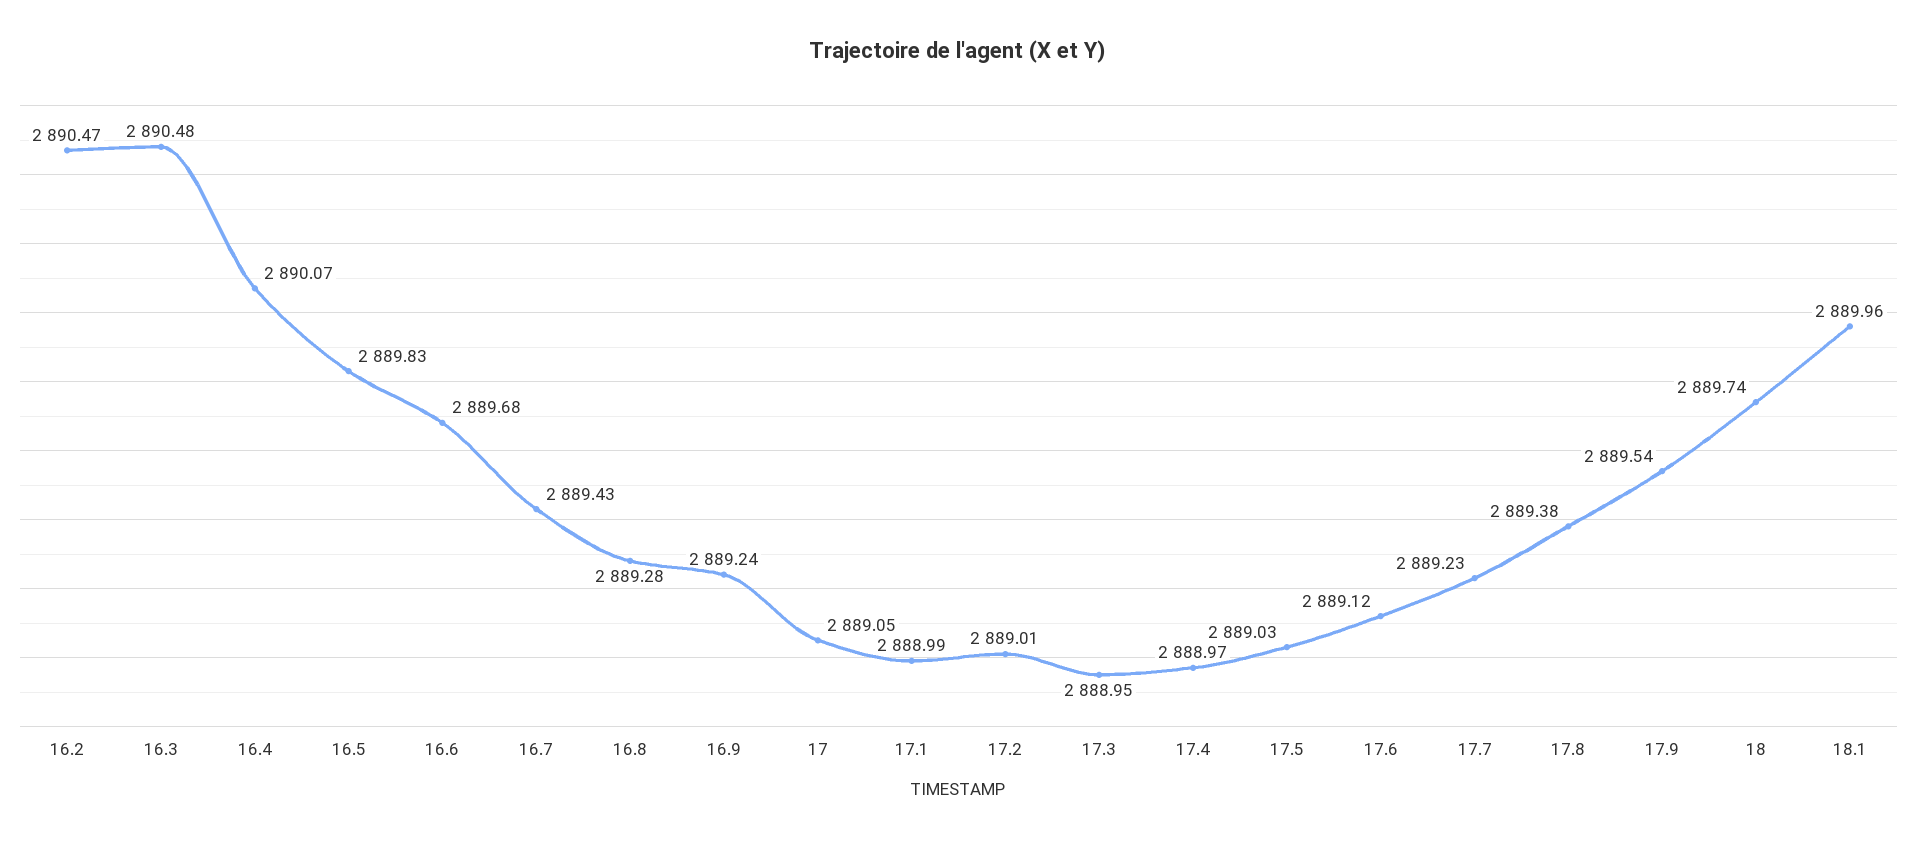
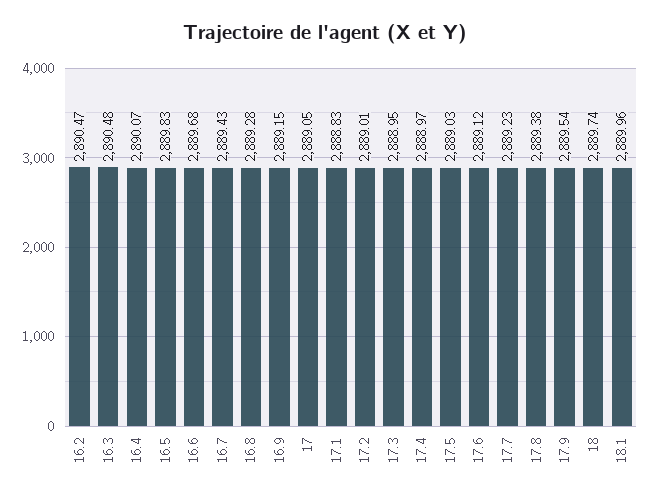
16.9: 2889.24 -> 2889.15
17.1: 2888.99 -> 2888.83

